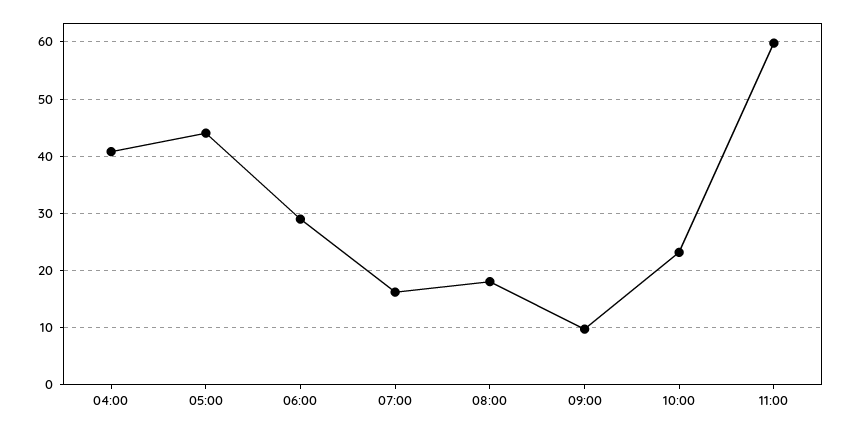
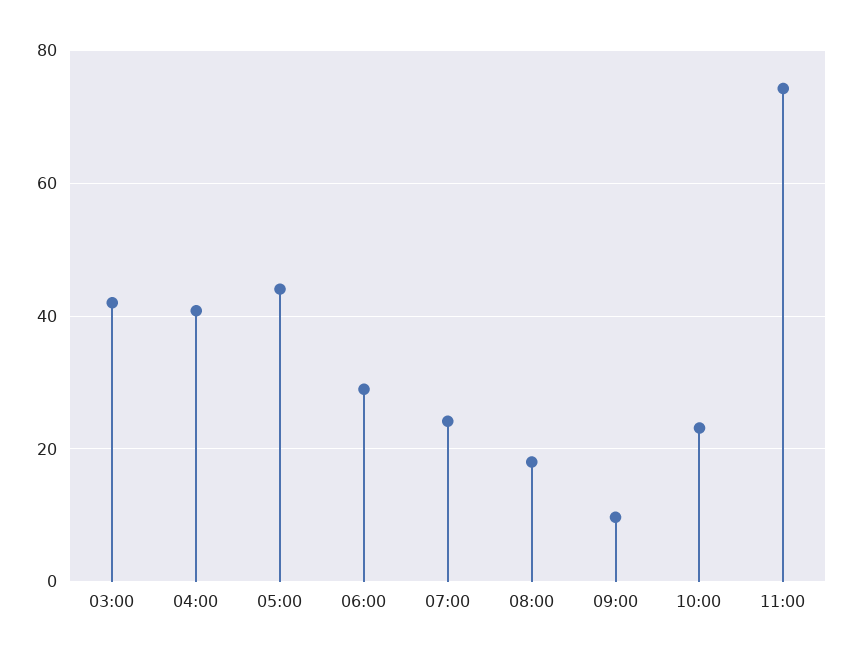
07:00: 16 -> 24
11:00: 60 -> 74
03:00: none -> 42

